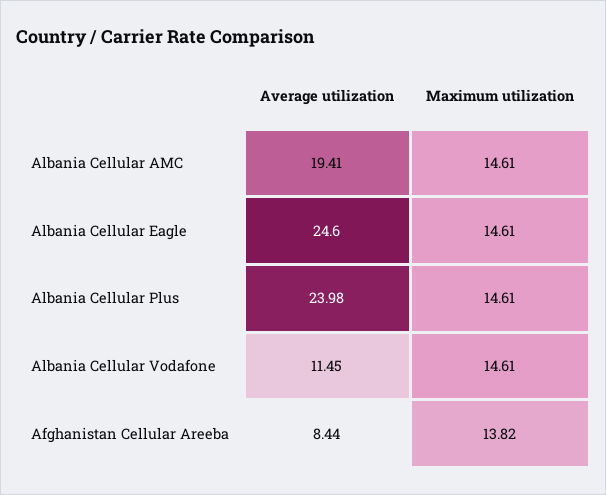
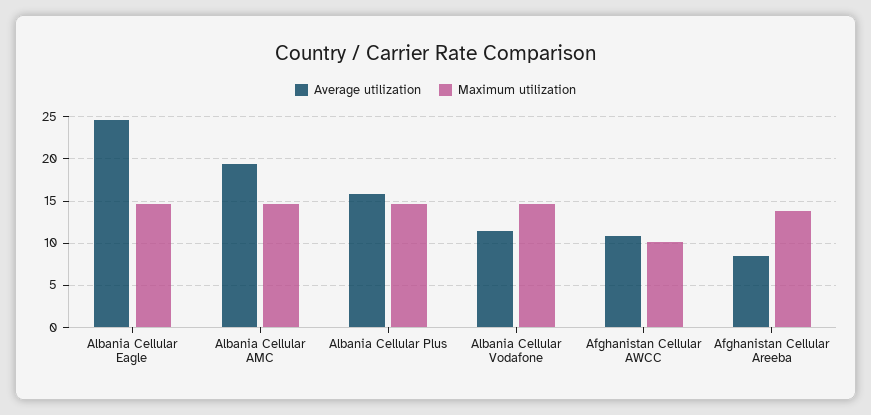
Average utilization, Albania Cellular Plus: 23.98 -> 16
Average utilization, Afghanistan Cellular AWCC: none -> 11
Maximum utilization, Afghanistan Cellular AWCC: none -> 10

